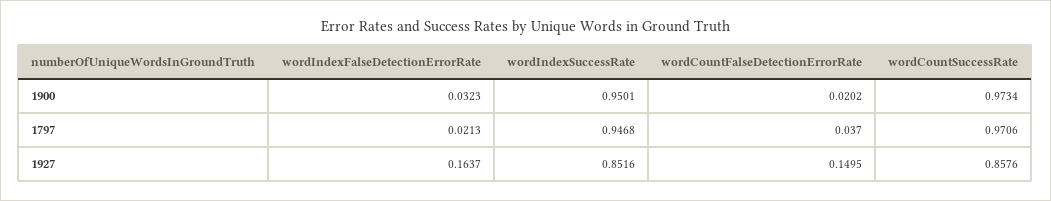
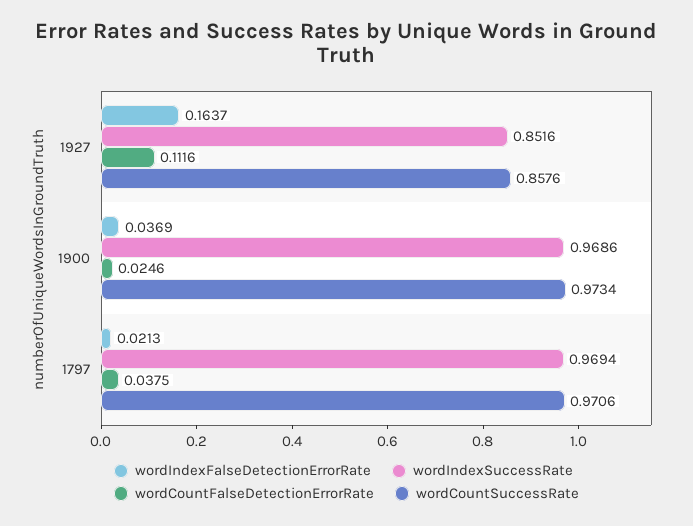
wordIndexFalseDetectionErrorRate, 1900: 0.0323 -> 0.0369
wordIndexSuccessRate, 1900: 0.9501 -> 0.9686
wordCountFalseDetectionErrorRate, 1900: 0.0202 -> 0.0246
wordIndexSuccessRate, 1797: 0.9468 -> 0.9694
wordCountFalseDetectionErrorRate, 1797: 0.037 -> 0.0375
wordCountFalseDetectionErrorRate, 1927: 0.1495 -> 0.1116

